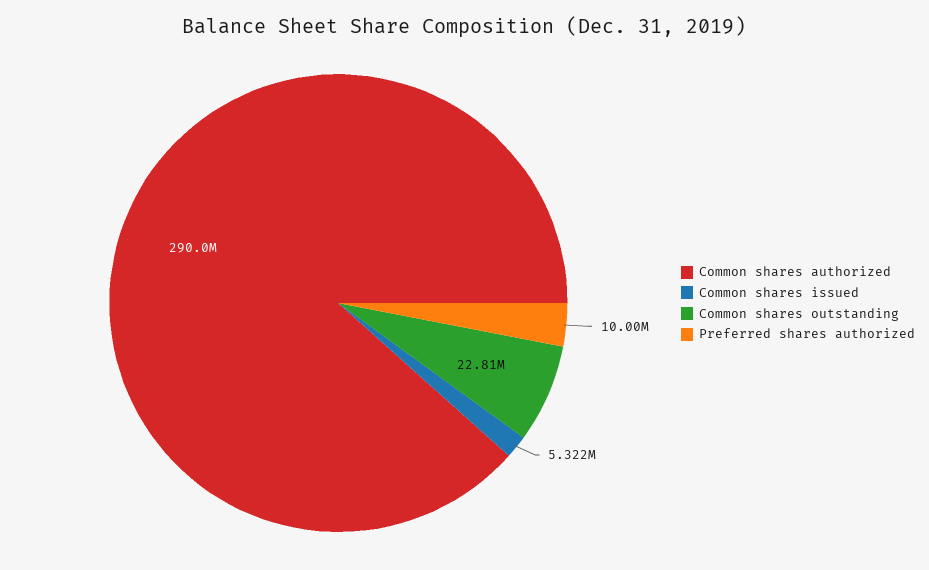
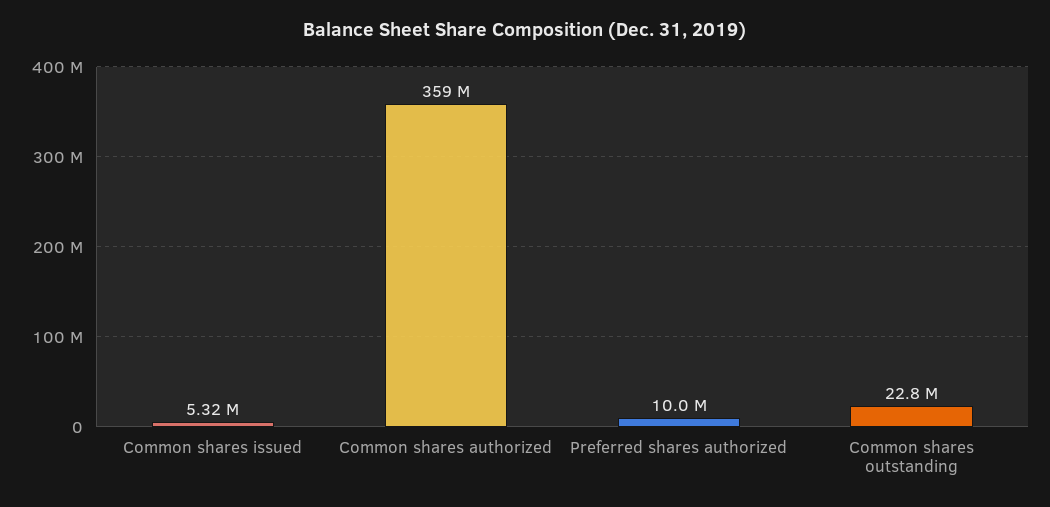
Common shares authorized: 290000000 -> 359000000

